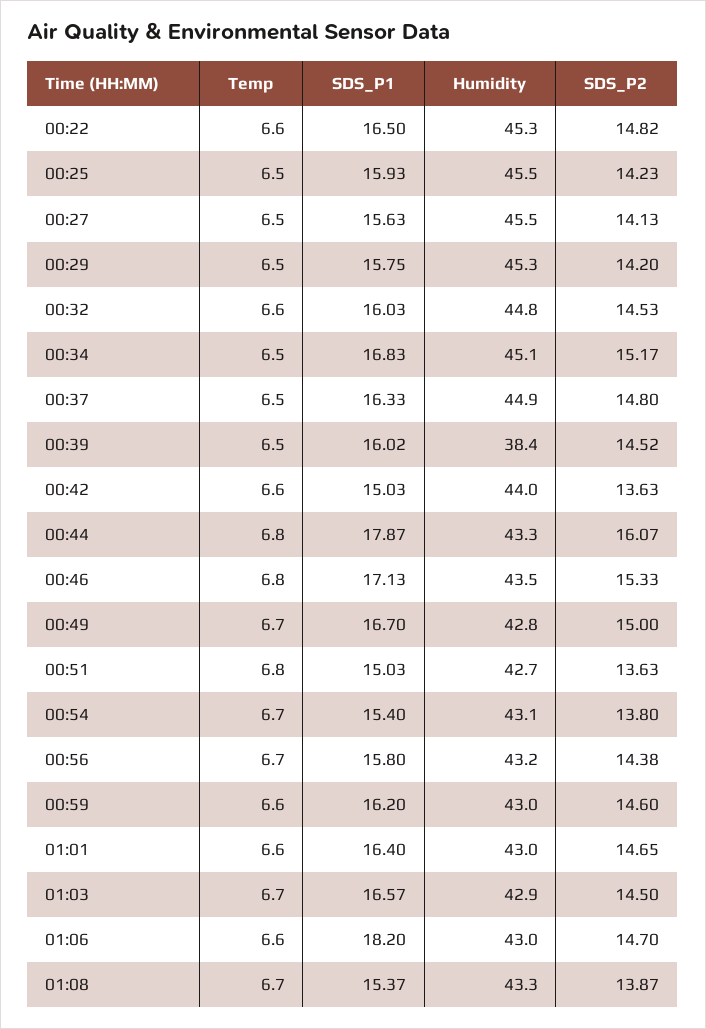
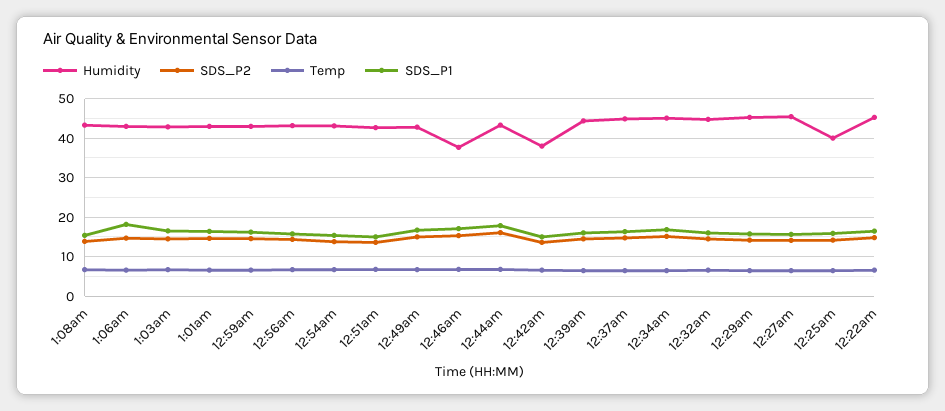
Humidity, 00:25: 45.5 -> 40
Humidity, 00:39: 38.4 -> 44
Humidity, 00:42: 44 -> 38
Humidity, 00:46: 43.5 -> 38

